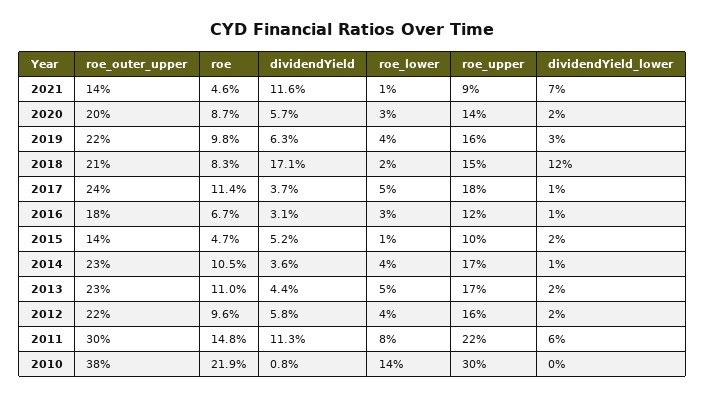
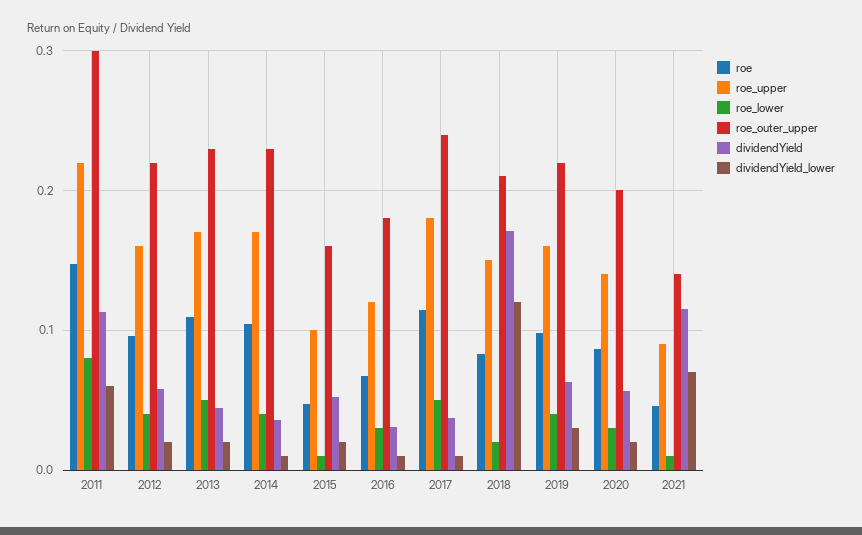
roe_outer_upper, 2015: 0.14 -> 0.16
roe_outer_upper, 2010: 0.38 -> none
roe, 2010: 0.219 -> none
dividendYield, 2010: 0.008 -> none
roe_lower, 2010: 0.14 -> none
roe_upper, 2010: 0.3 -> none
dividendYield_lower, 2010: 0 -> none

